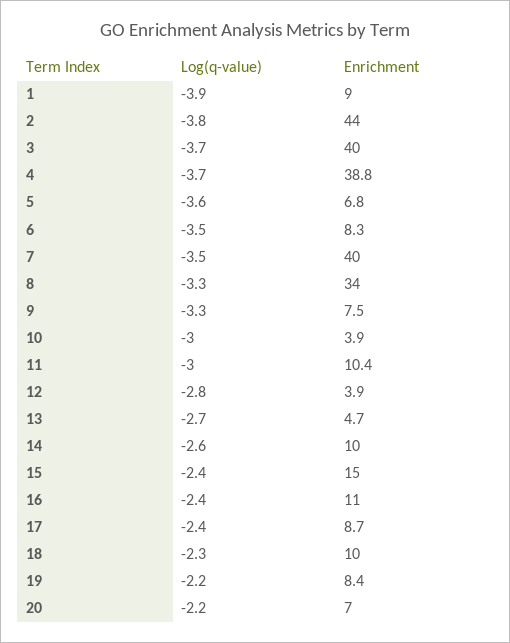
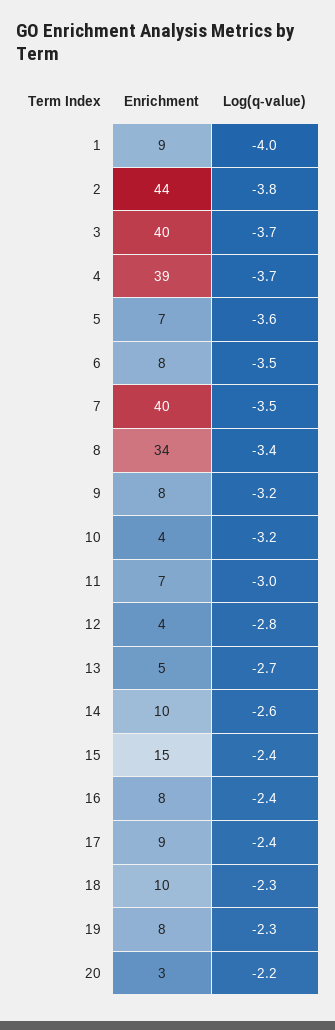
Log(q-value), 1: -3.9 -> -4
Log(q-value), 8: -3.3 -> -3.4
Log(q-value), 9: -3.3 -> -3.2
Log(q-value), 10: -3 -> -3.2
Enrichment, 11: 10.4 -> 7
Enrichment, 16: 11 -> 8
Log(q-value), 19: -2.2 -> -2.3
Enrichment, 20: 7 -> 3

